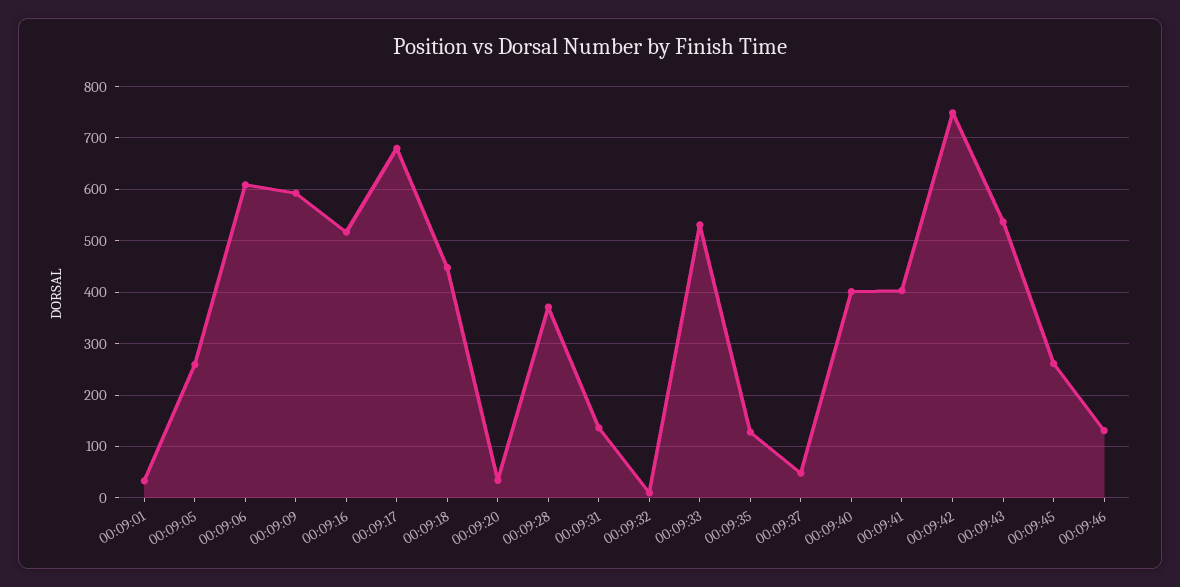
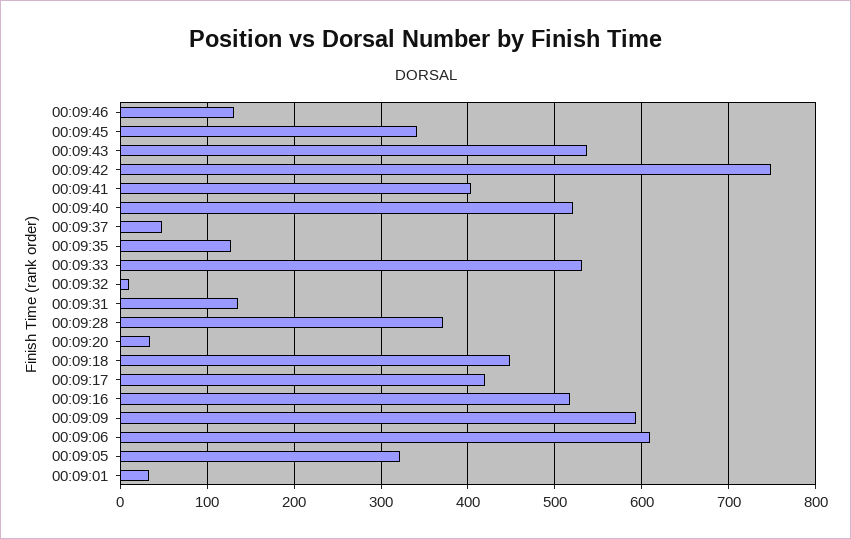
00:09:05: 260 -> 320
00:09:17: 680 -> 420
00:09:40: 400 -> 520
00:09:45: 260 -> 340

